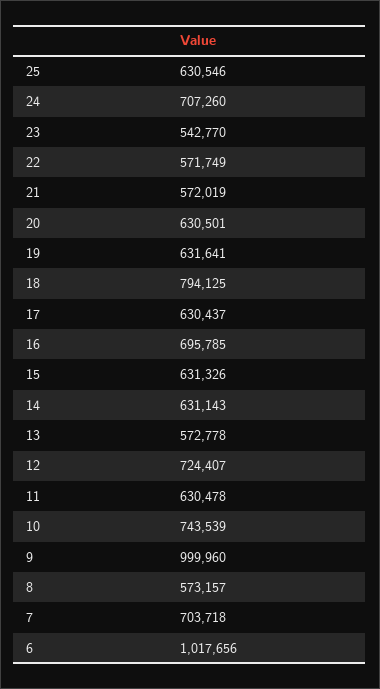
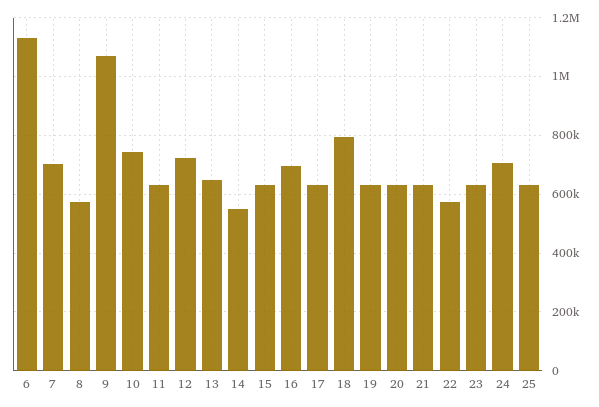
23: 542770 -> 625000
21: 572019 -> 625000
14: 631143 -> 550000
13: 572778 -> 650000
9: 999960 -> 1075000
6: 1017656 -> 1125000

